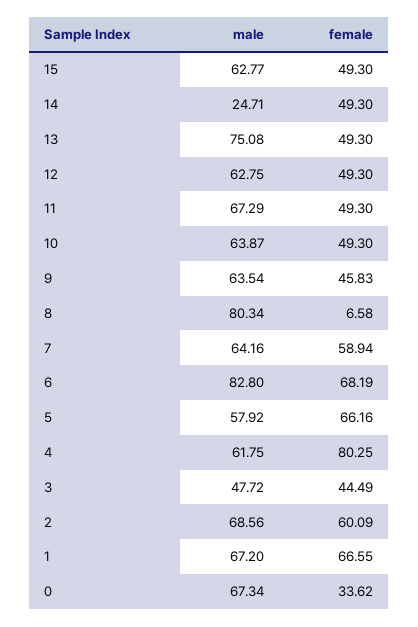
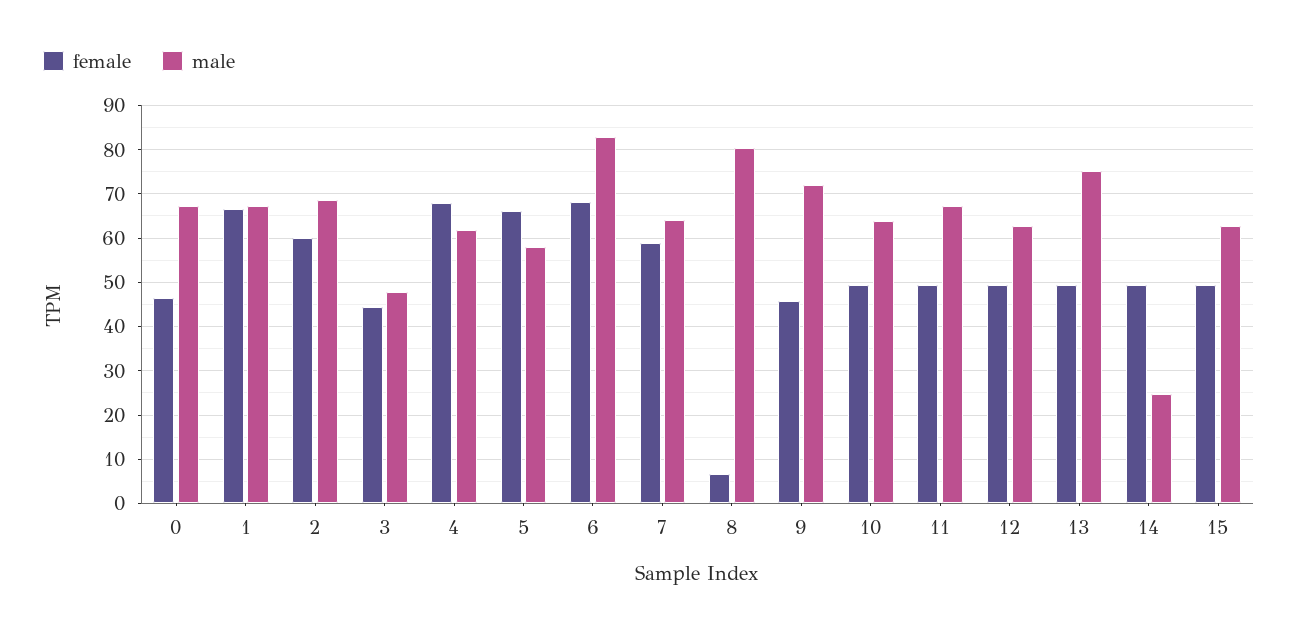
male, 9: 63.54 -> 72
female, 4: 80.25 -> 68
female, 0: 33.62 -> 46

